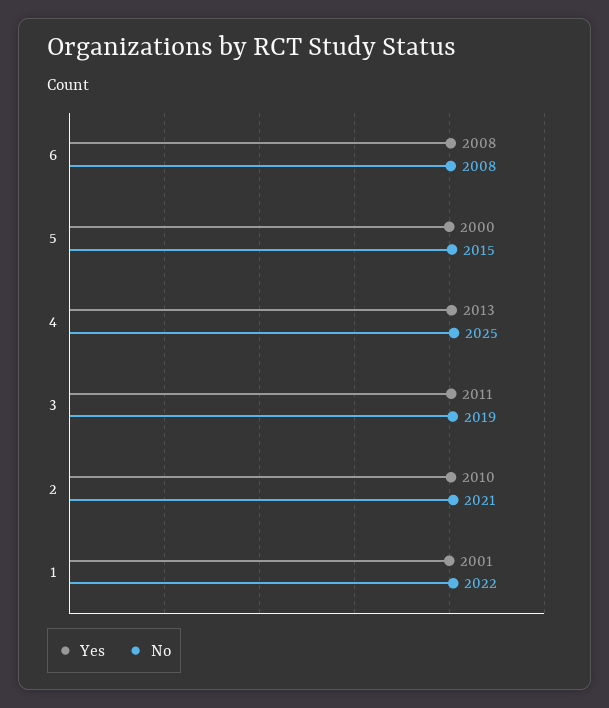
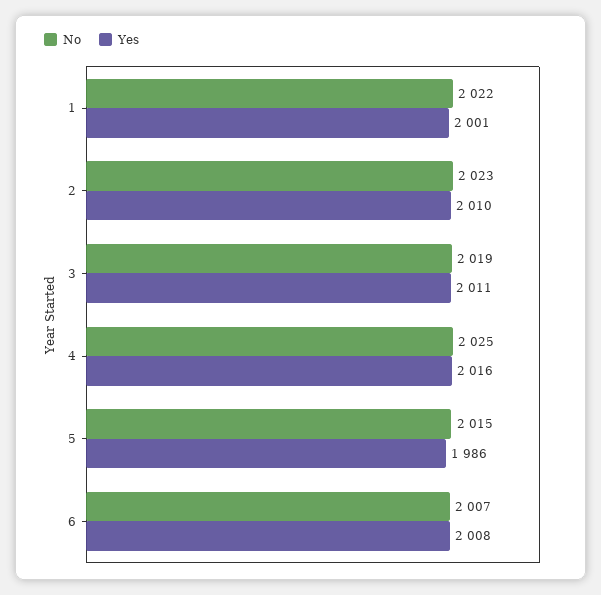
No, 6: 2008 -> 2007
Yes, 5: 2000 -> 1986
Yes, 4: 2013 -> 2016
No, 2: 2021 -> 2023

